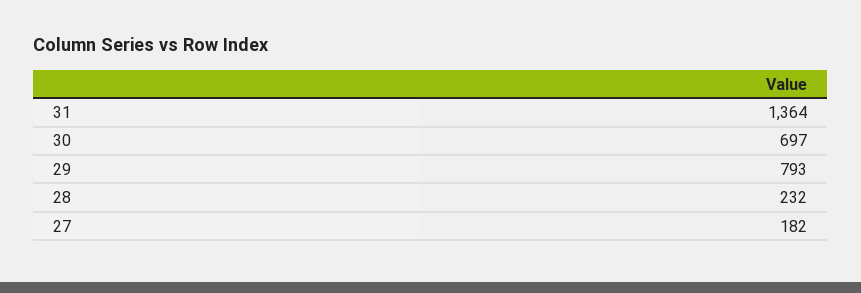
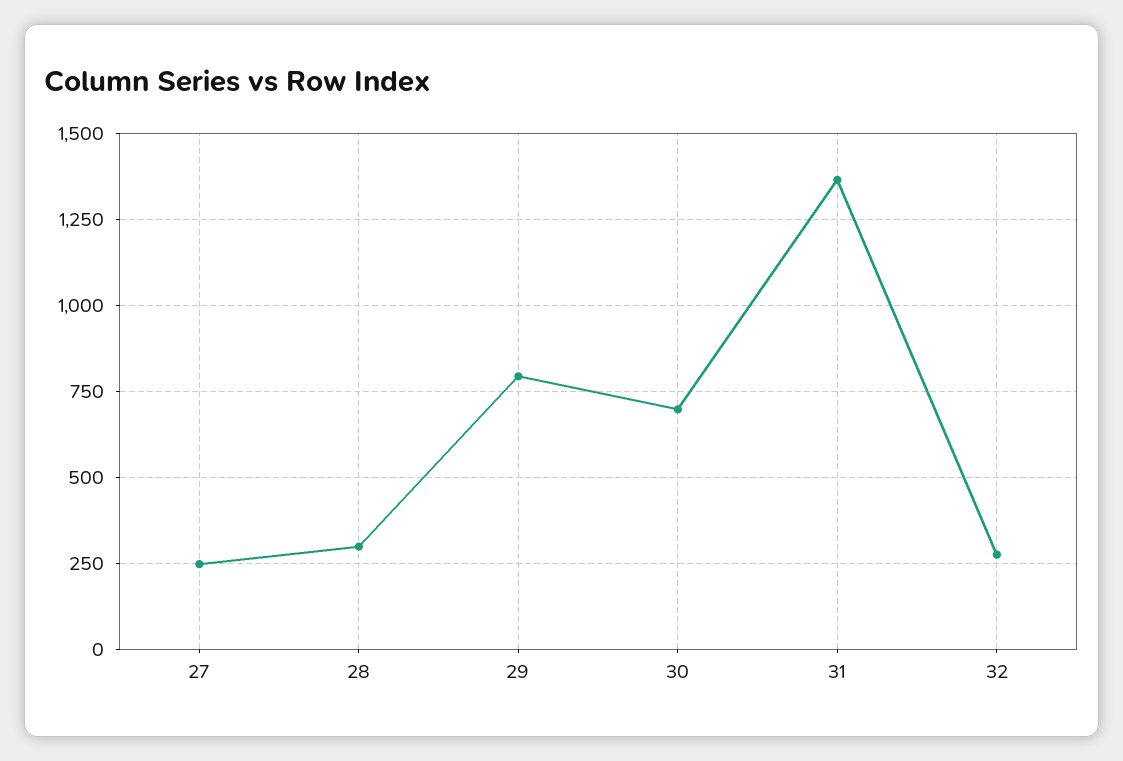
28: 232 -> 300
27: 182 -> 250
32: none -> 275

